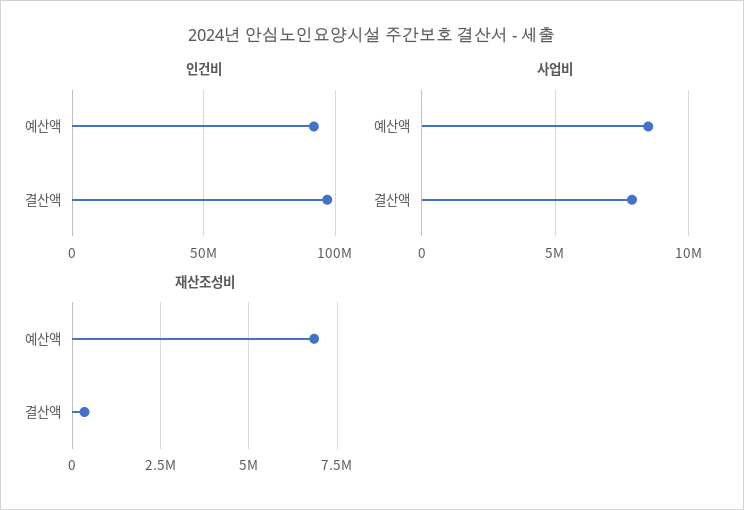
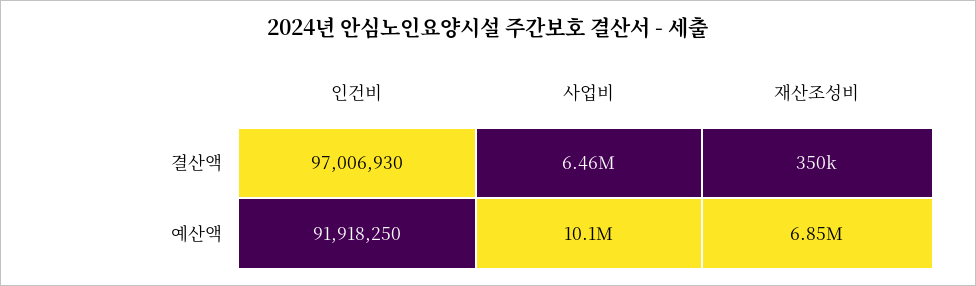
사업비, 예산액: 8500000 -> 10100000
사업비, 결산액: 8000000 -> 6460000

